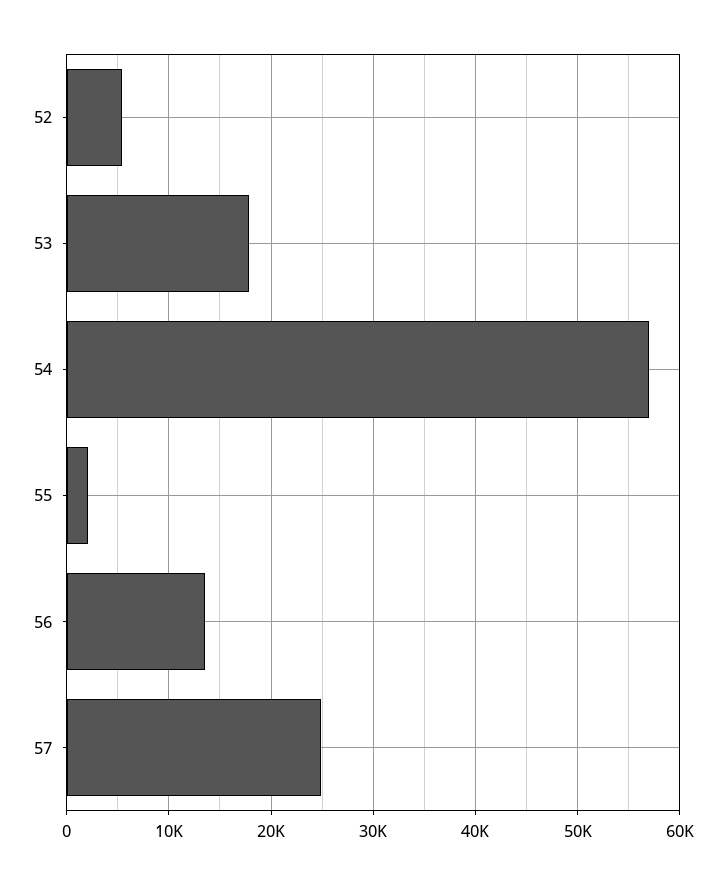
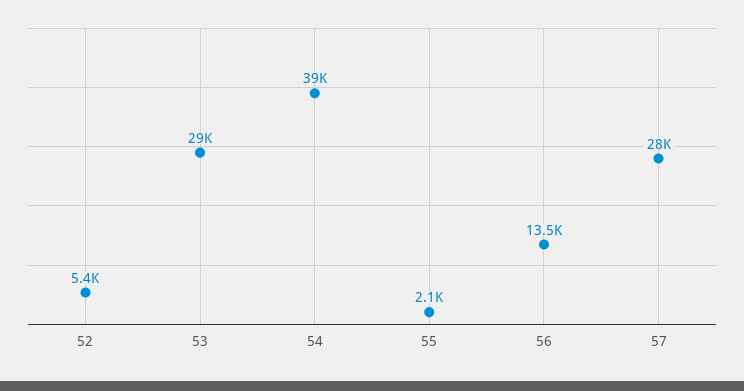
53: 18000 -> 29000
54: 57000 -> 39000
57: 25000 -> 28000

